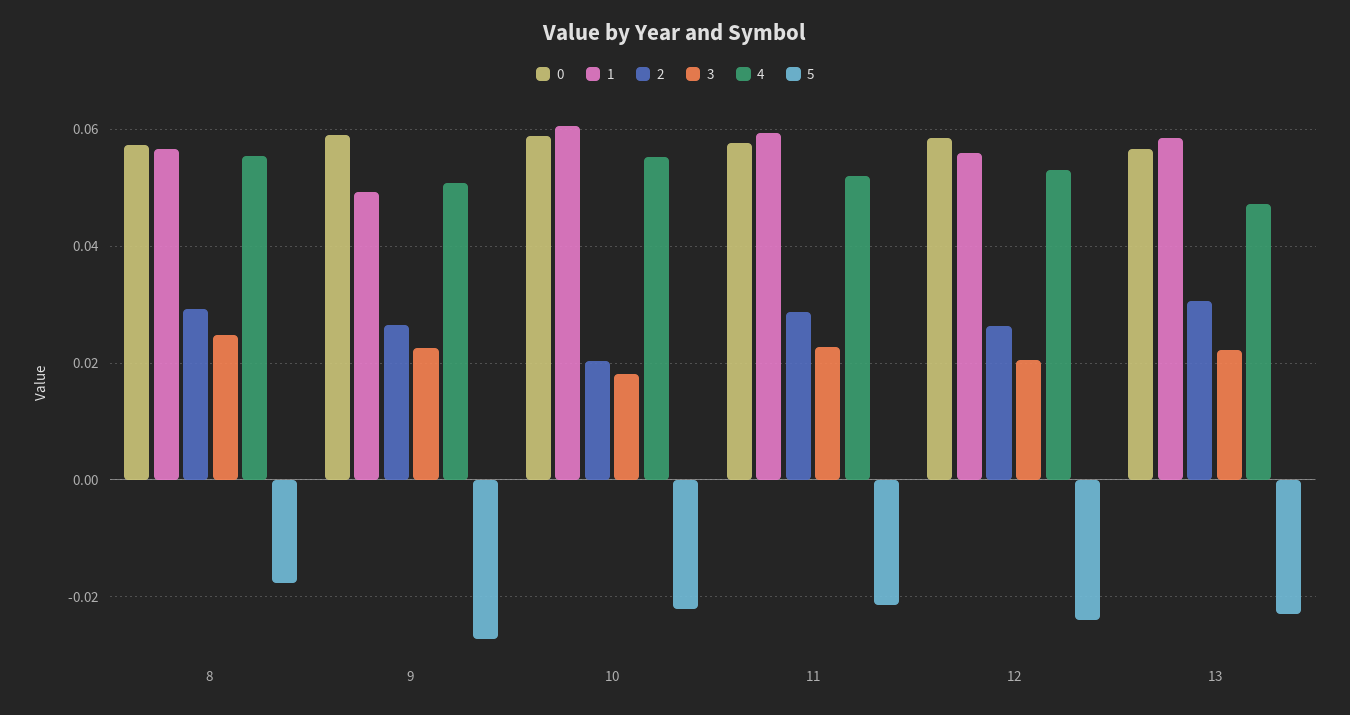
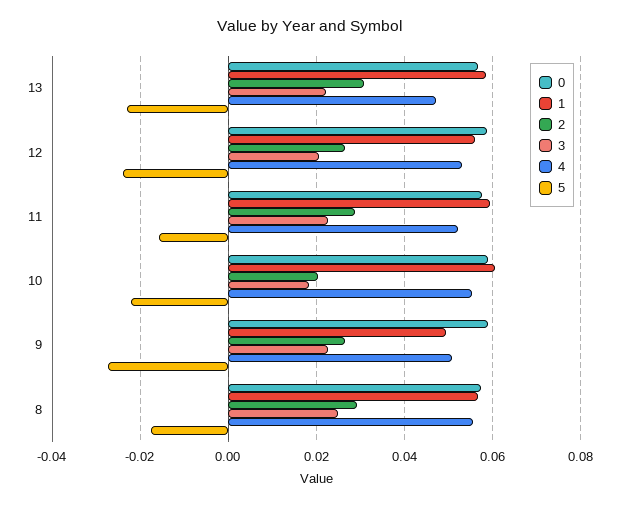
5, 11: -0.022 -> -0.016

